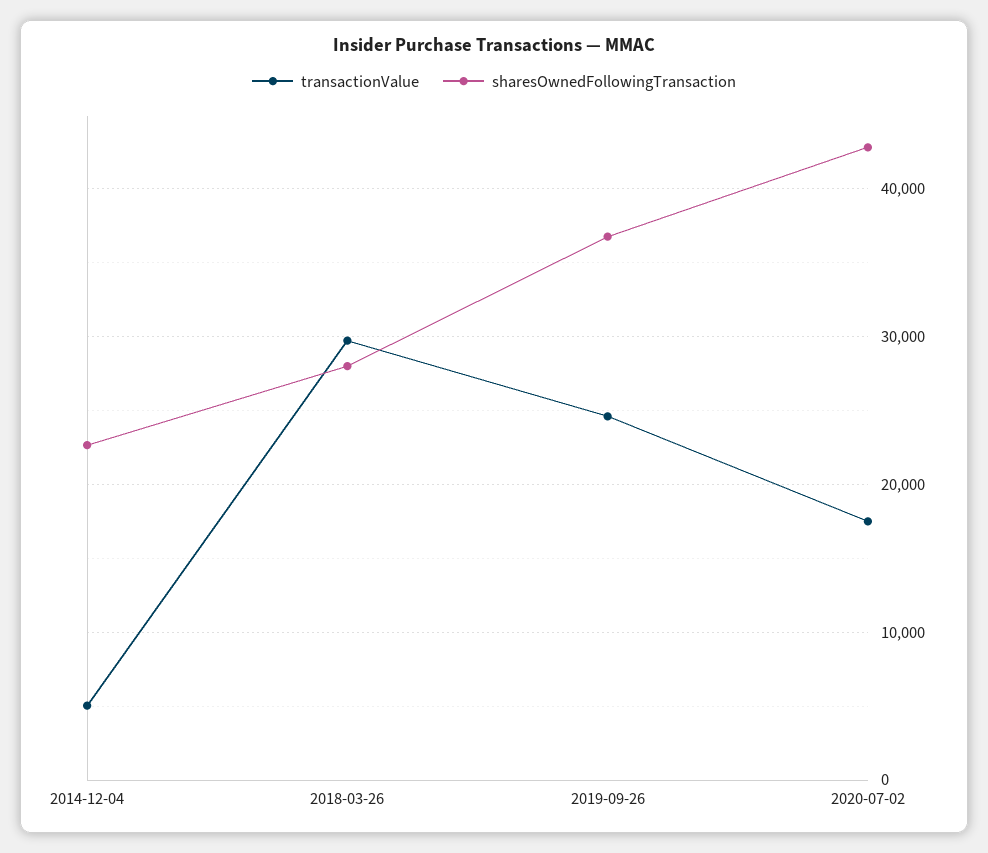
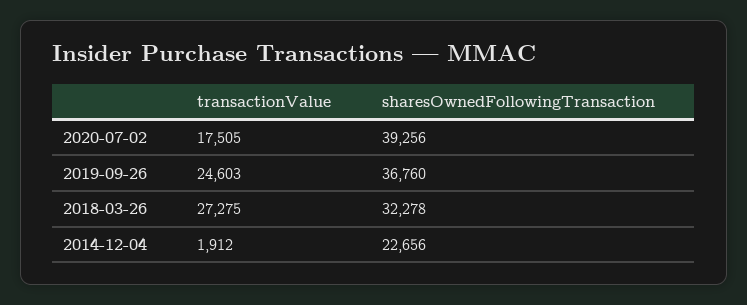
transactionValue, 2014-12-04: 5000 -> 1912
transactionValue, 2018-03-26: 30000 -> 27275
sharesOwnedFollowingTransaction, 2018-03-26: 28000 -> 32278
sharesOwnedFollowingTransaction, 2020-07-02: 43000 -> 39256

